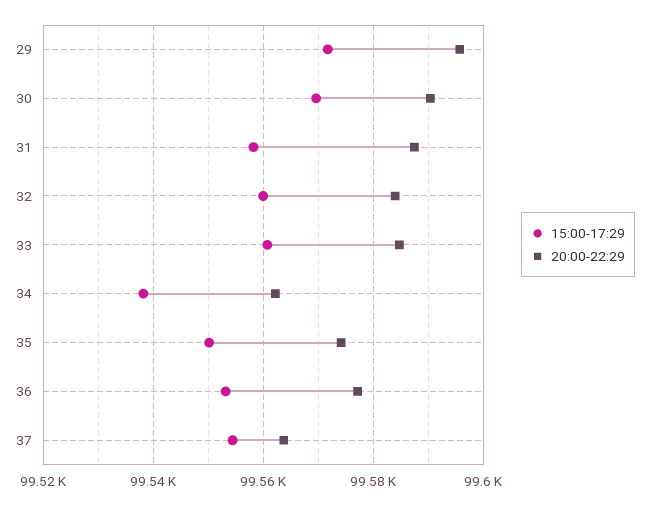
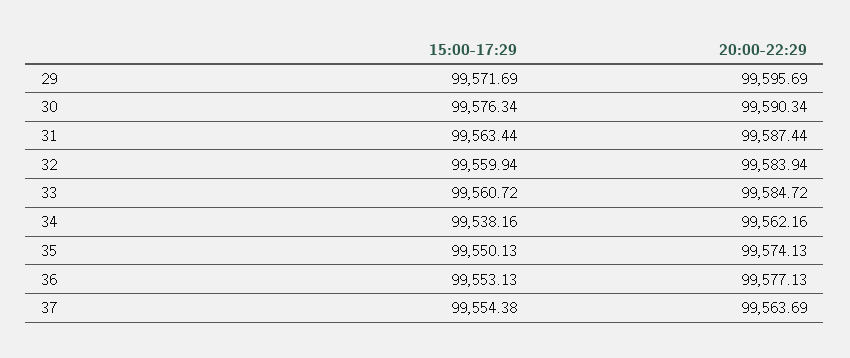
15:00-17:29, 30: 99570 -> 99576.34
15:00-17:29, 31: 99558 -> 99563.44

